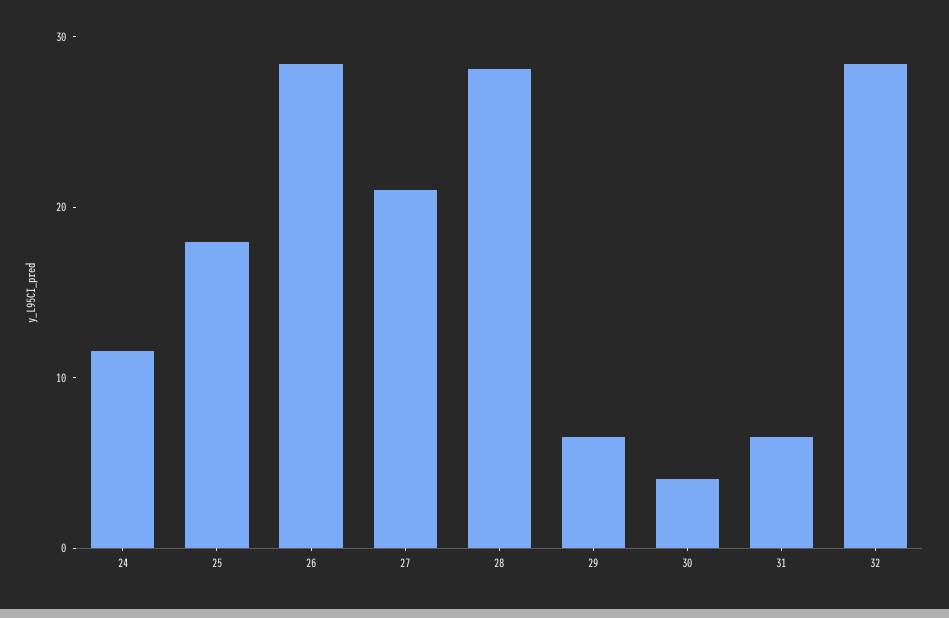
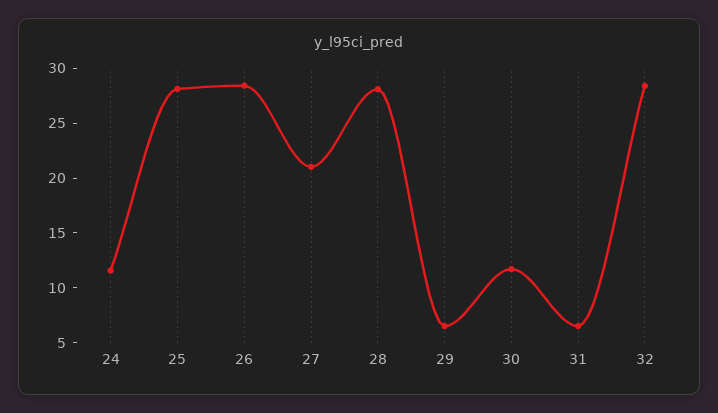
25: 18 -> 28
30: 4 -> 12

